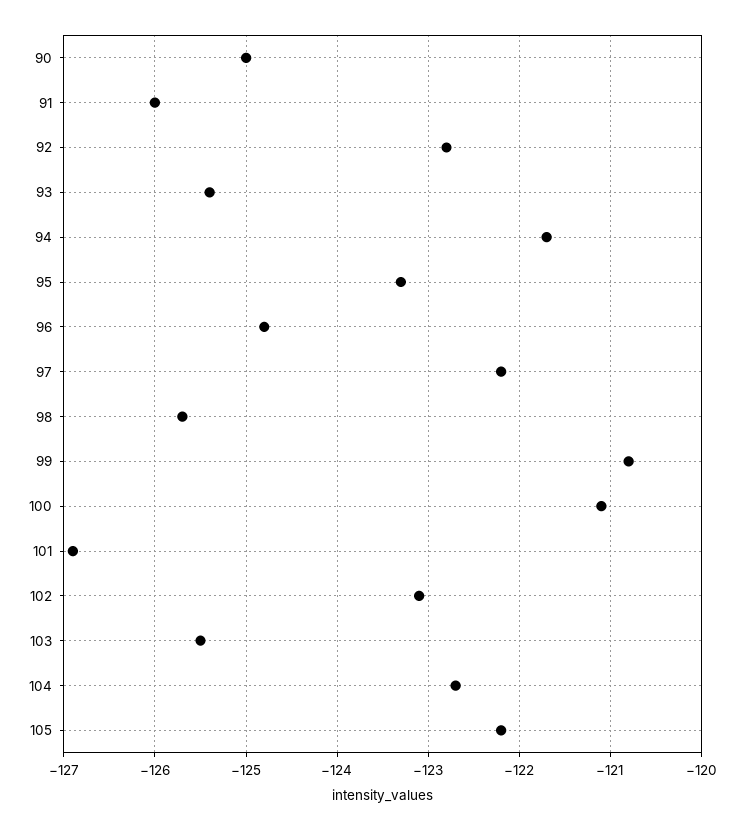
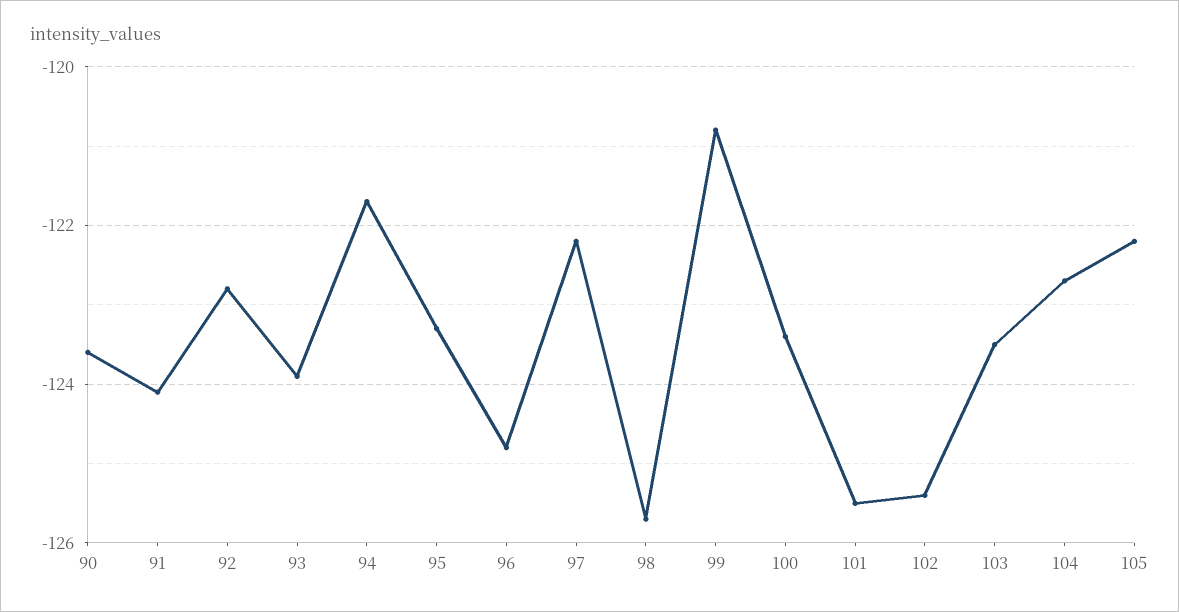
90: -125 -> -123.5
91: -126 -> -124
93: -125.4 -> -124
100: -121.1 -> -123.5
101: -126.9 -> -125.5
102: -123.1 -> -125.5
103: -125.5 -> -123.5

